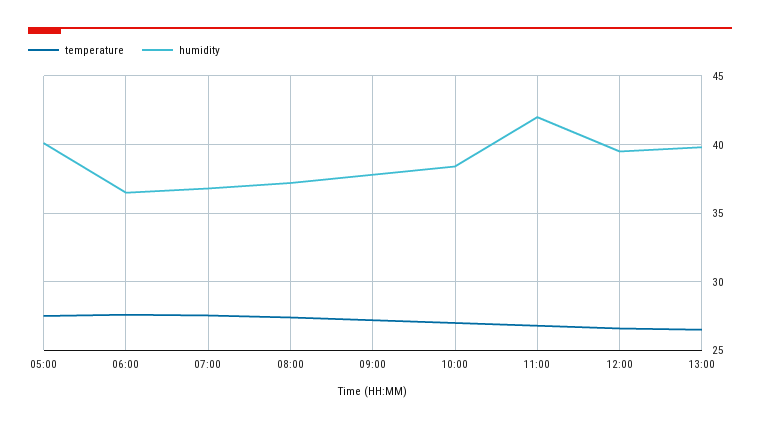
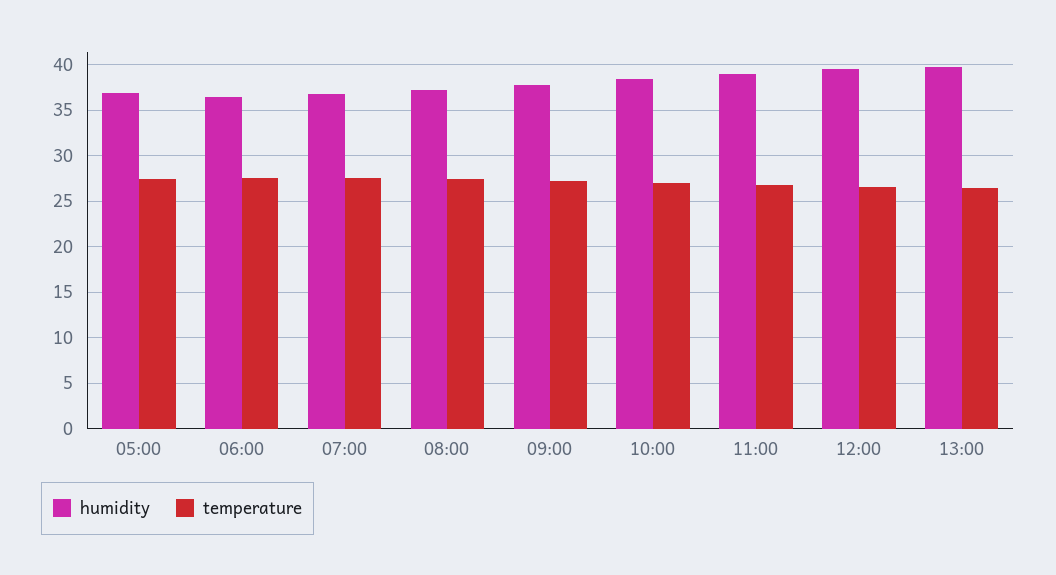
humidity, 05:00: 40 -> 37
humidity, 11:00: 42 -> 39

